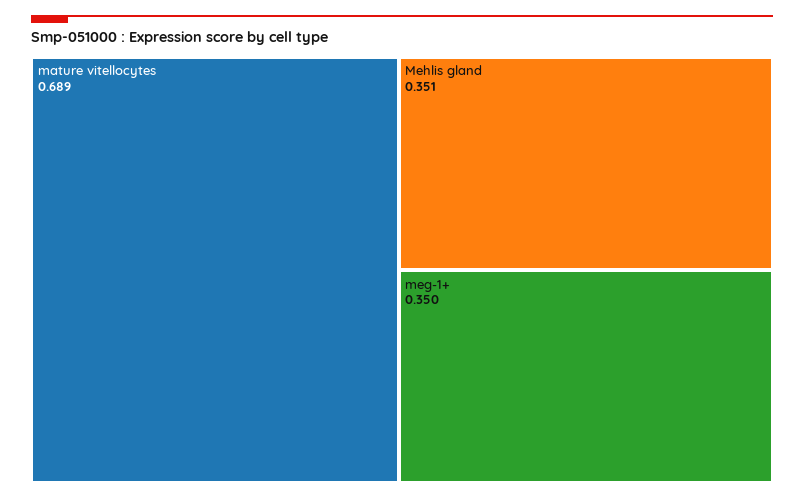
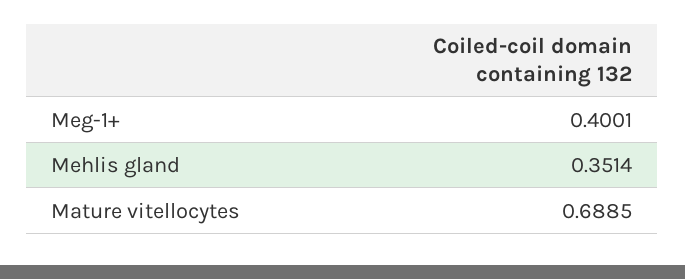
meg-1+: 0.35 -> 0.4001

